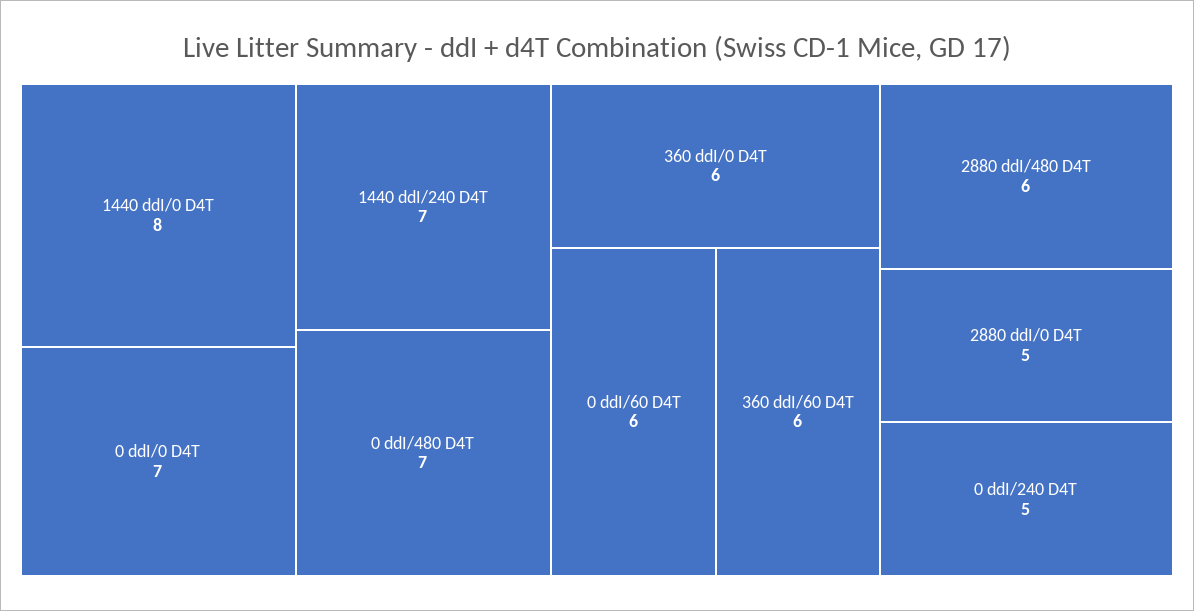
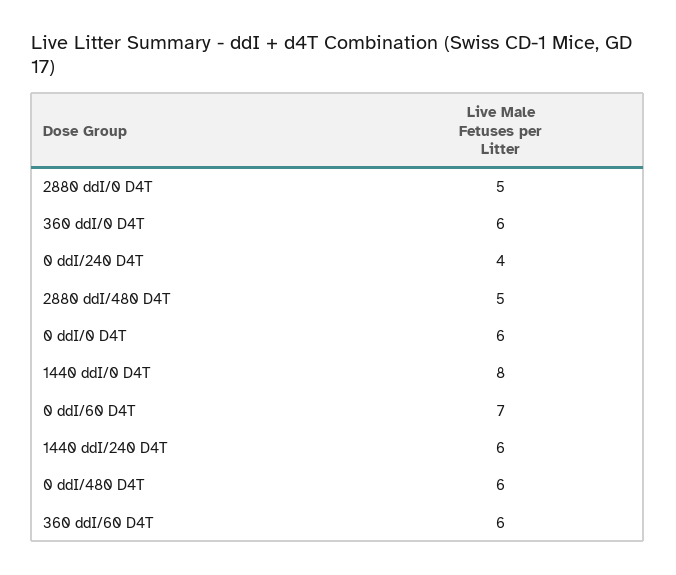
0 ddI/0 D4T: 7 -> 6
1440 ddI/240 D4T: 7 -> 6
0 ddI/480 D4T: 7 -> 6
0 ddI/60 D4T: 6 -> 7
2880 ddI/480 D4T: 6 -> 5
0 ddI/240 D4T: 5 -> 4

